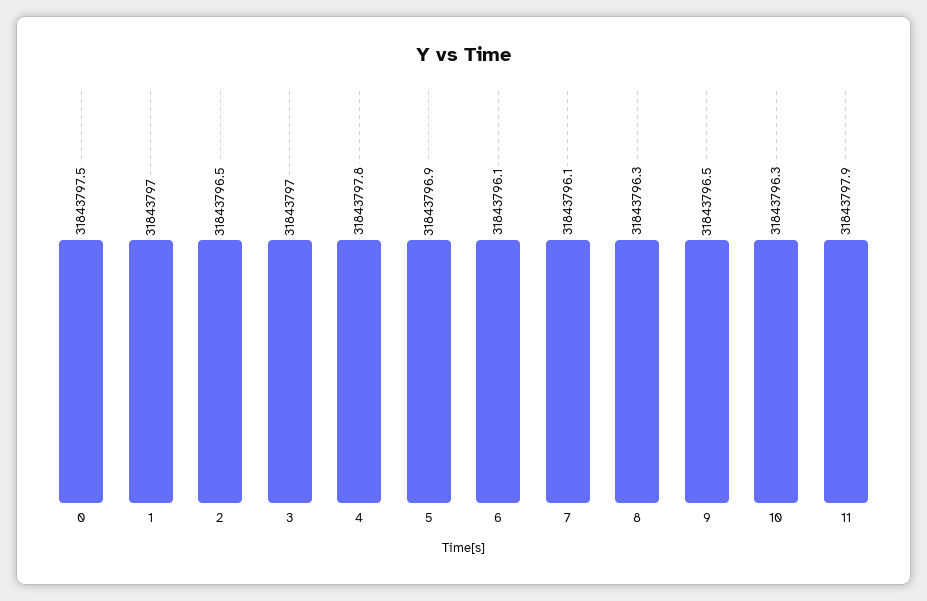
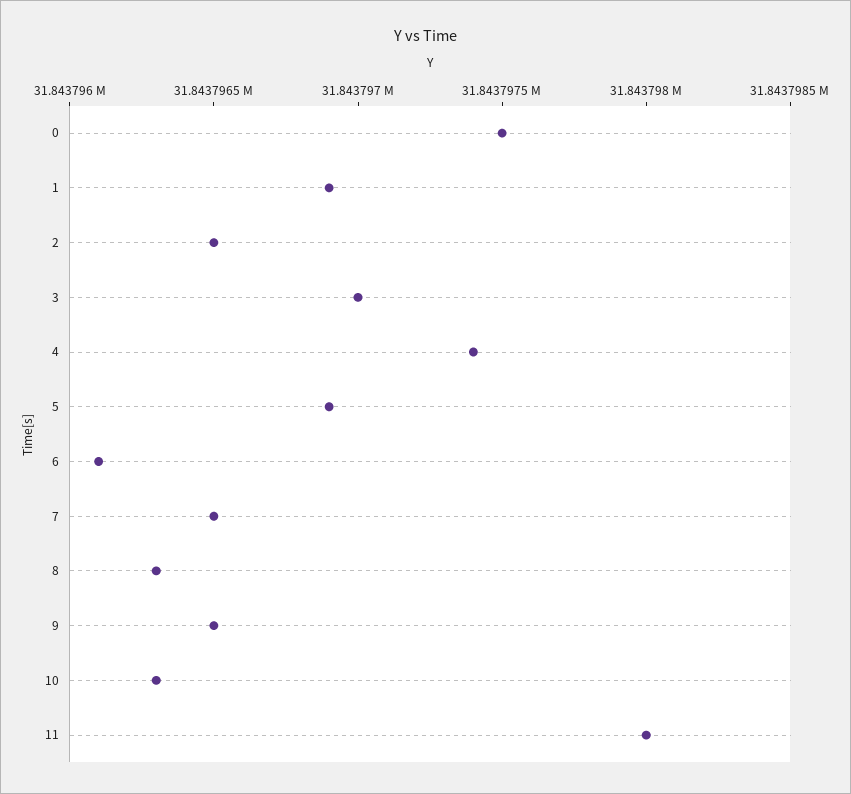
1: 31843797 -> 31843796.9
4: 31843797.8 -> 31843797.4
7: 31843796.1 -> 31843796.5
11: 31843797.9 -> 31843798

